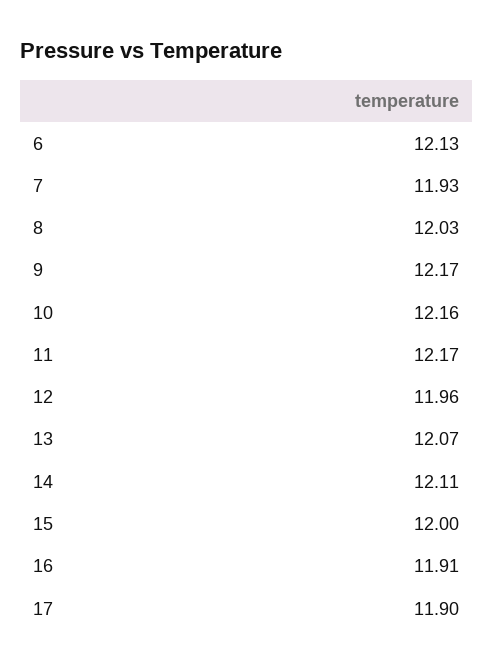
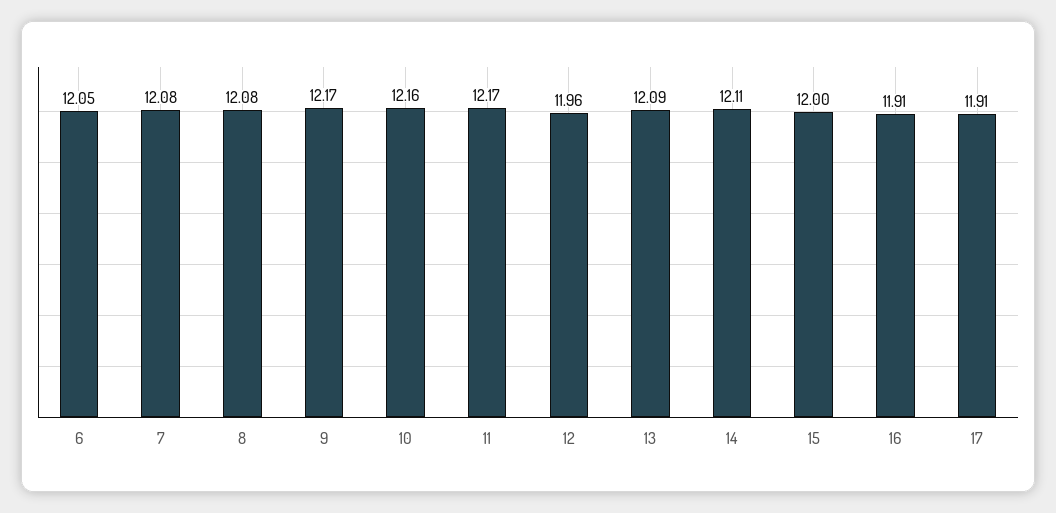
6: 12.13 -> 12.05
7: 11.93 -> 12.08
8: 12.03 -> 12.08
13: 12.07 -> 12.09
17: 11.9 -> 11.91

